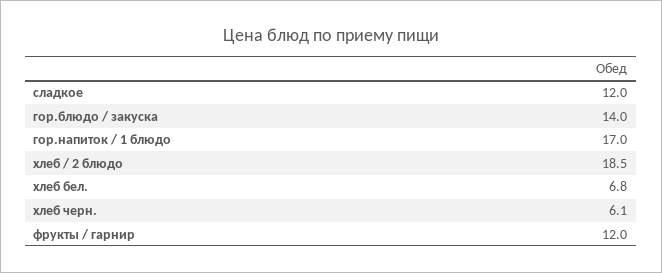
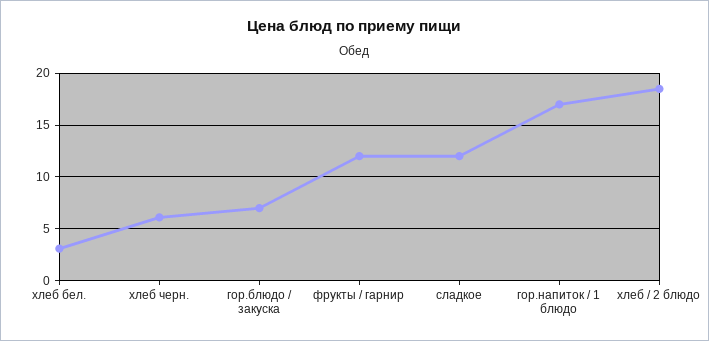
гор.блюдо / закуска: 14 -> 7
хлеб бел.: 6.8 -> 3

